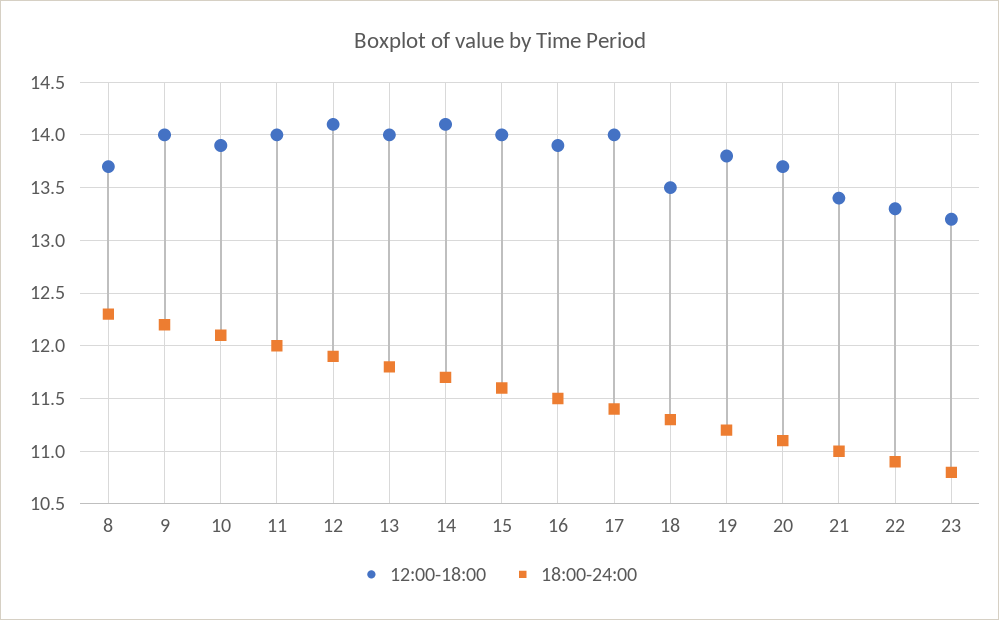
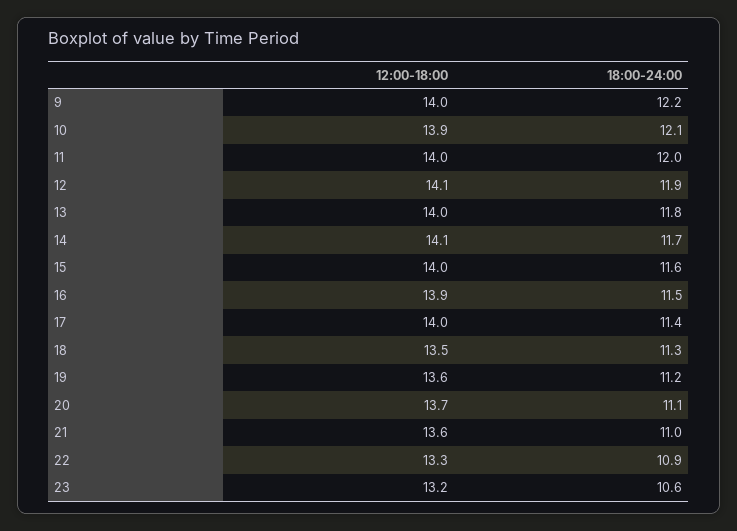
12:00-18:00, 8: 13.7 -> none
18:00-24:00, 8: 12.3 -> none
12:00-18:00, 19: 13.8 -> 13.6
12:00-18:00, 21: 13.4 -> 13.6
18:00-24:00, 23: 10.8 -> 10.6

